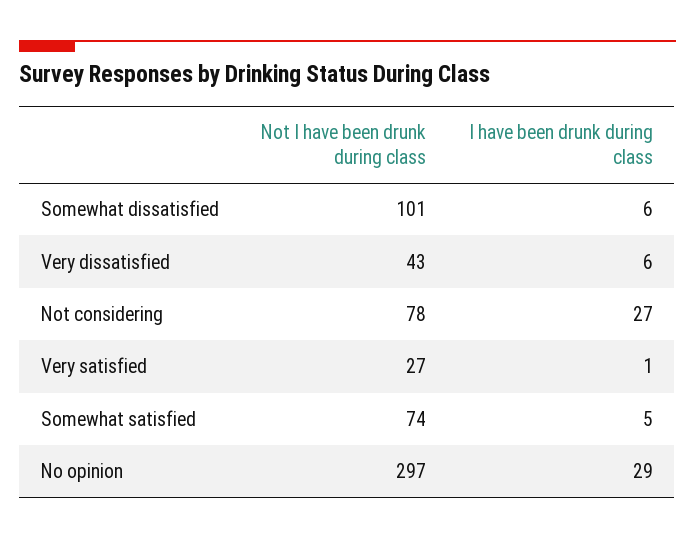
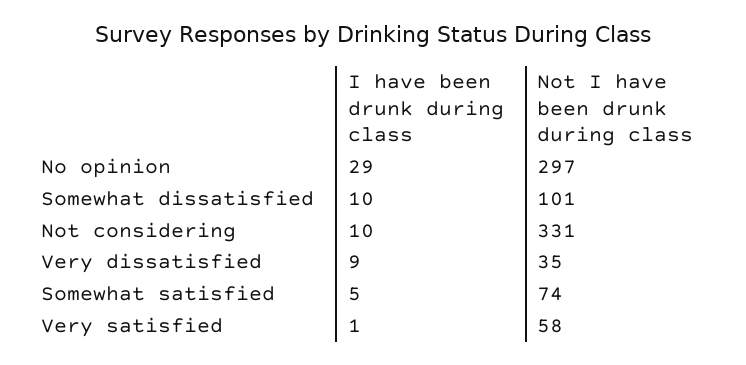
I have been drunk during class, Somewhat dissatisfied: 6 -> 10
Not I have been drunk during class, Very dissatisfied: 43 -> 35
I have been drunk during class, Very dissatisfied: 6 -> 9
Not I have been drunk during class, Not considering: 78 -> 331
I have been drunk during class, Not considering: 27 -> 10
Not I have been drunk during class, Very satisfied: 27 -> 58

